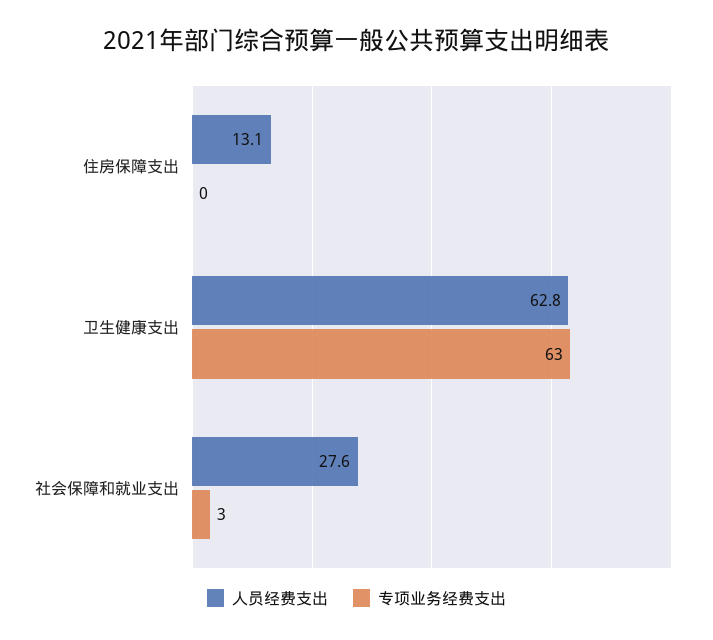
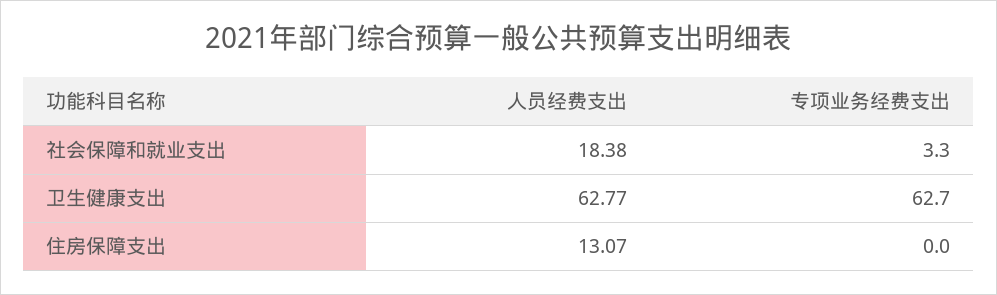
人员经费支出, 社会保障和就业支出: 27.6 -> 18.38

